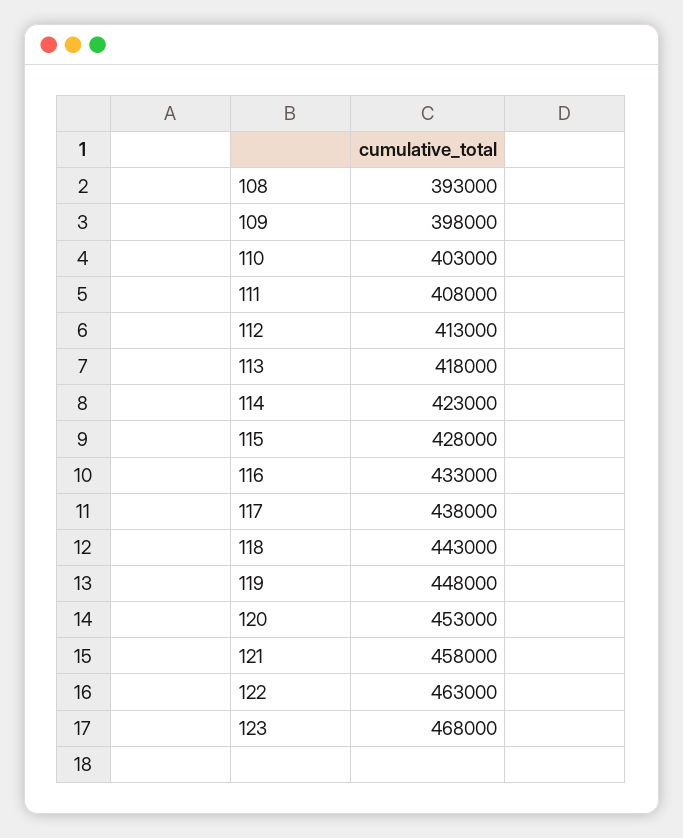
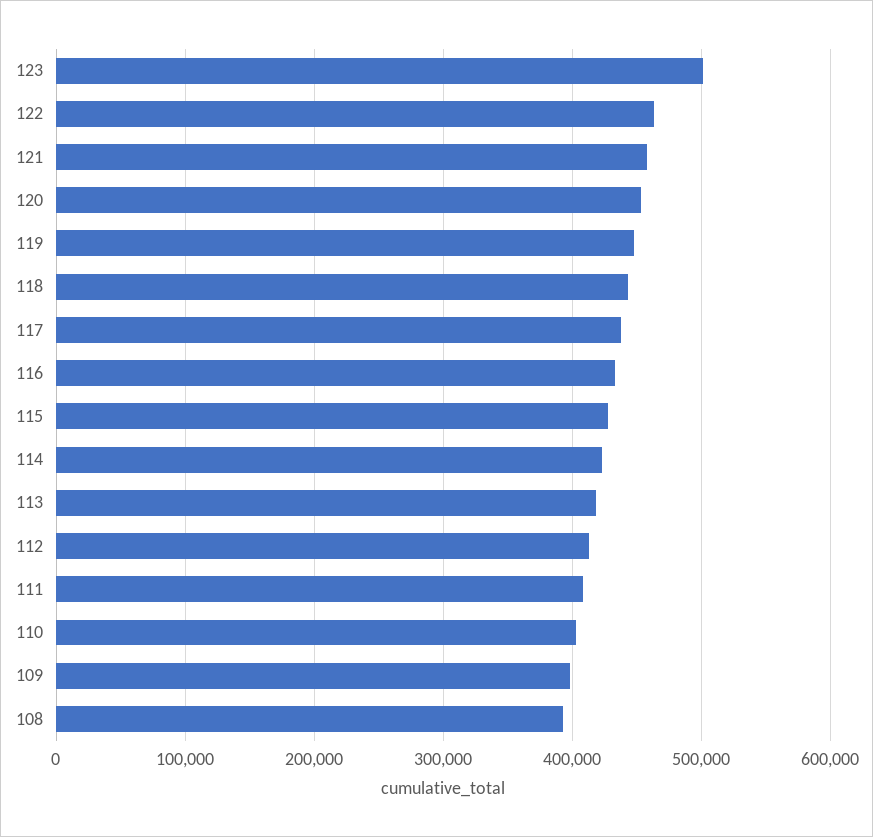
123: 468000 -> 500000

